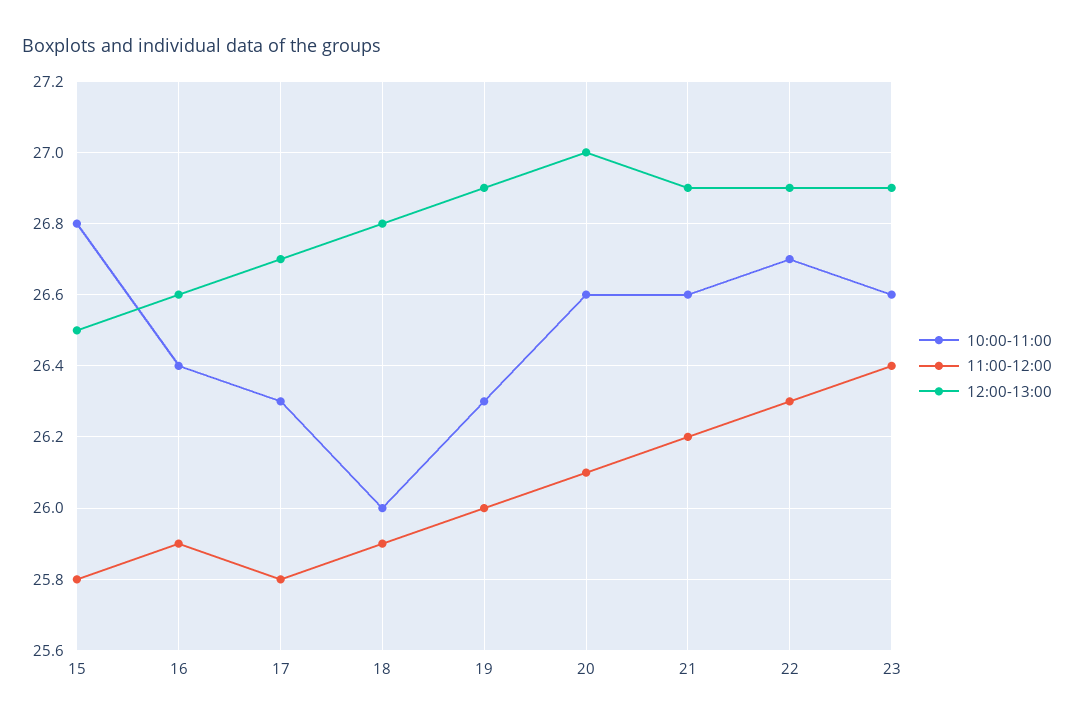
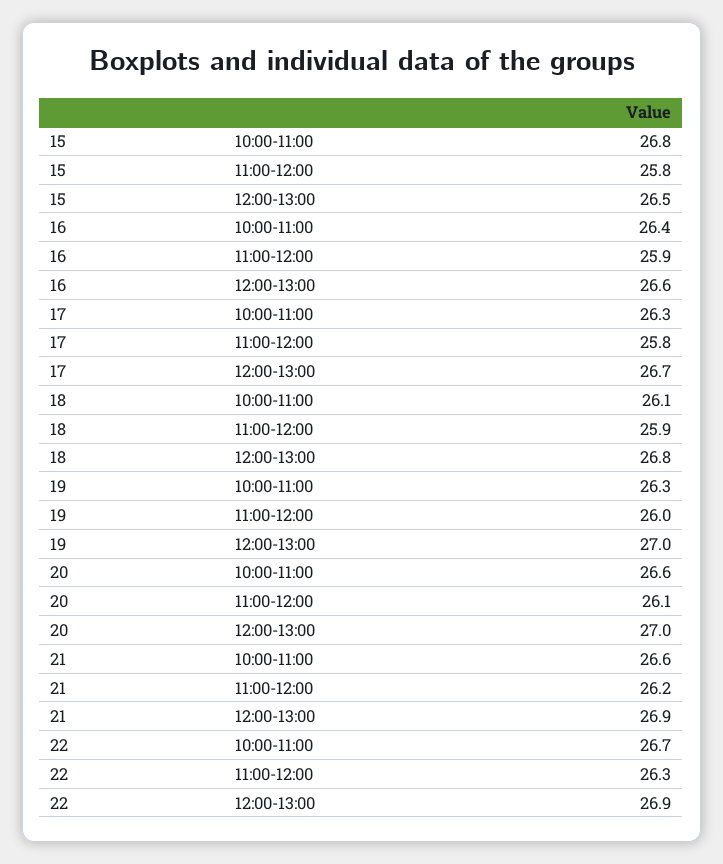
10:00-11:00, 18: 26 -> 26.1
12:00-13:00, 19: 26.9 -> 27
10:00-11:00, 23: 26.6 -> none
11:00-12:00, 23: 26.4 -> none
12:00-13:00, 23: 26.9 -> none

